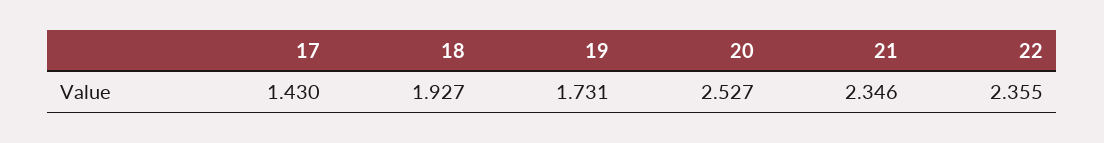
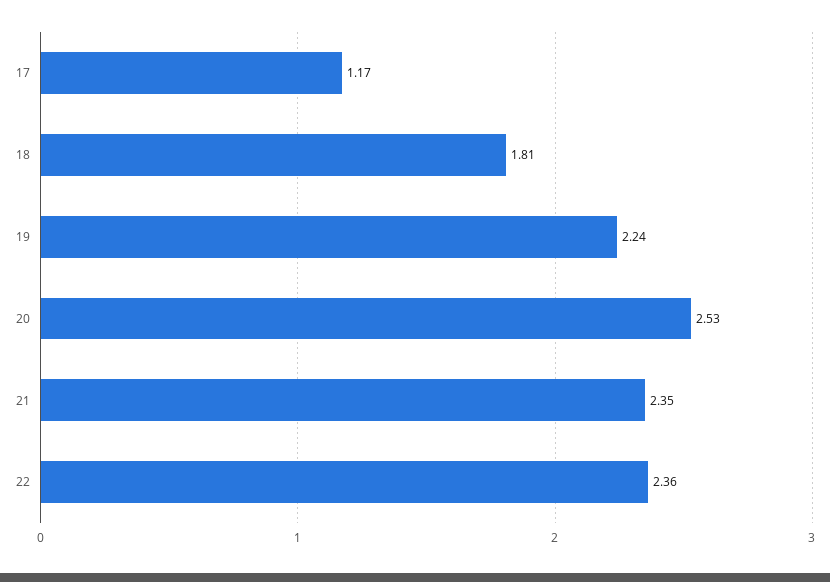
17: 1.43 -> 1.17
18: 1.927 -> 1.81
19: 1.731 -> 2.24

